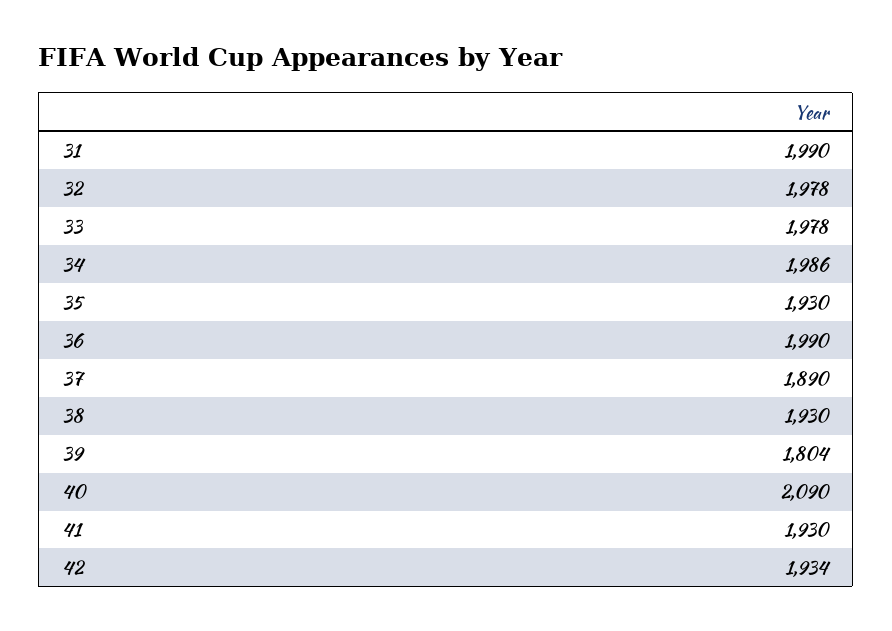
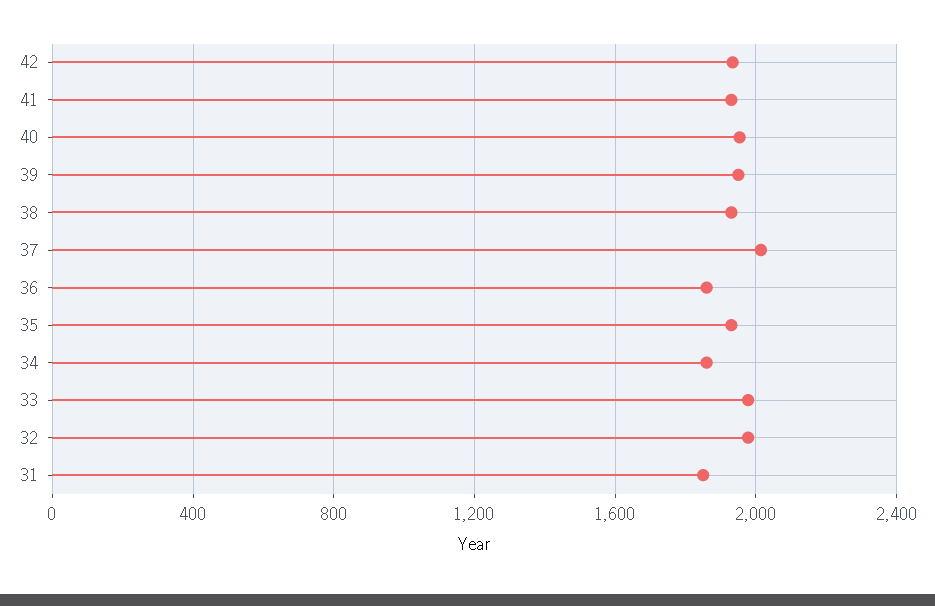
31: 1990 -> 1850
34: 1986 -> 1850
36: 1990 -> 1850
37: 1890 -> 2000
39: 1804 -> 1950
40: 2090 -> 1950

